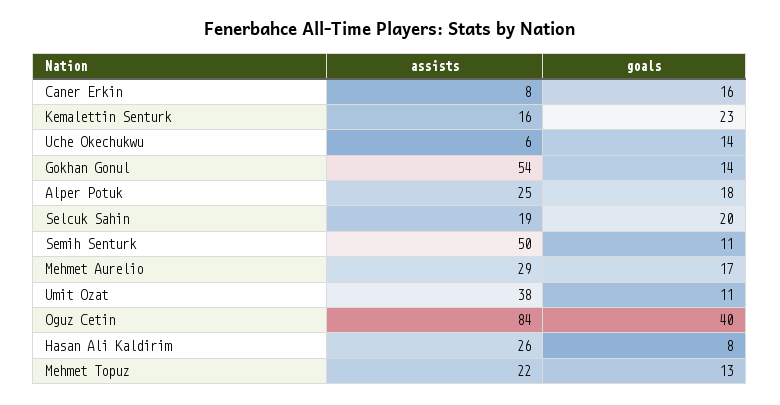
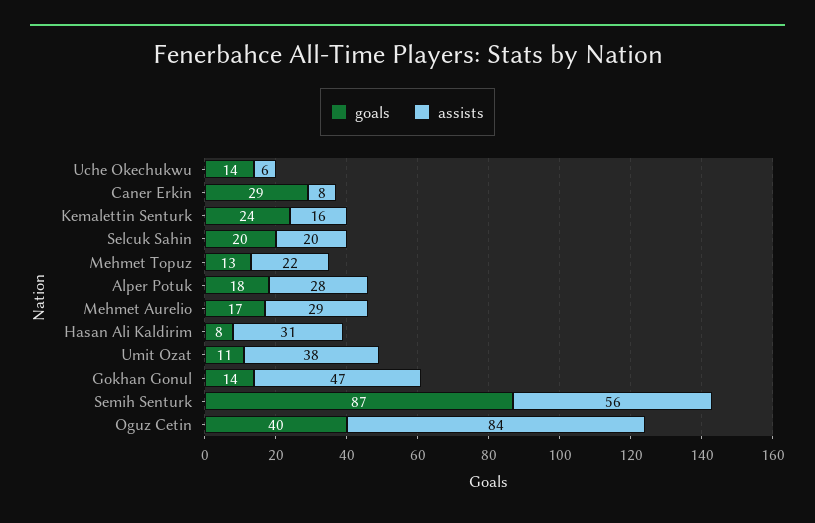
goals, Caner Erkin: 16 -> 29
goals, Kemalettin Senturk: 23 -> 24
assists, Gokhan Gonul: 54 -> 47
assists, Alper Potuk: 25 -> 28
assists, Selcuk Sahin: 19 -> 20
assists, Semih Senturk: 50 -> 56
goals, Semih Senturk: 11 -> 87
assists, Hasan Ali Kaldirim: 26 -> 31

